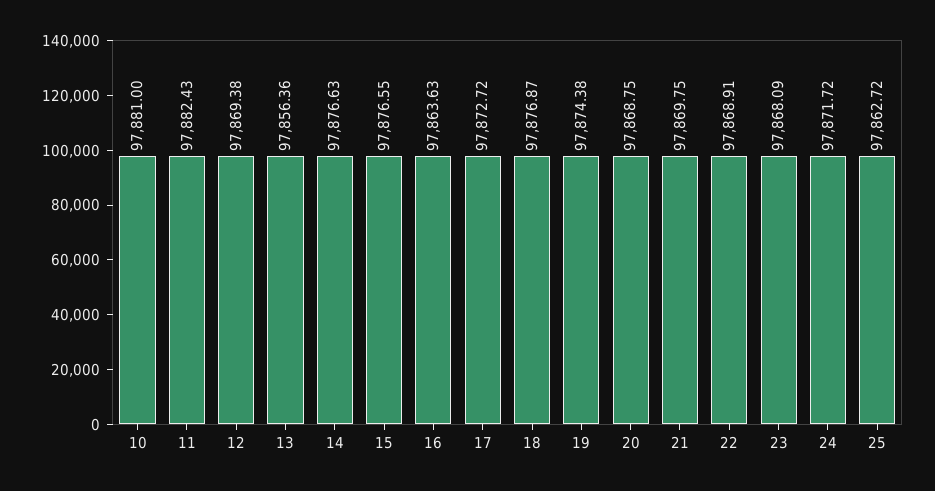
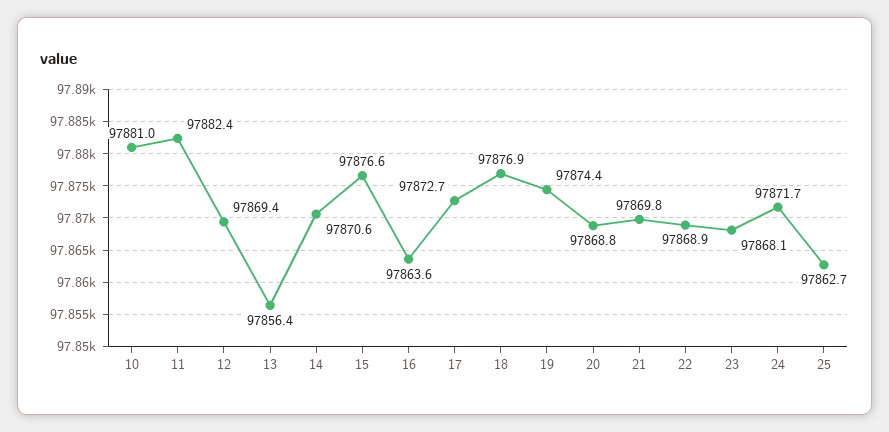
14: 97876.63 -> 97870.6

